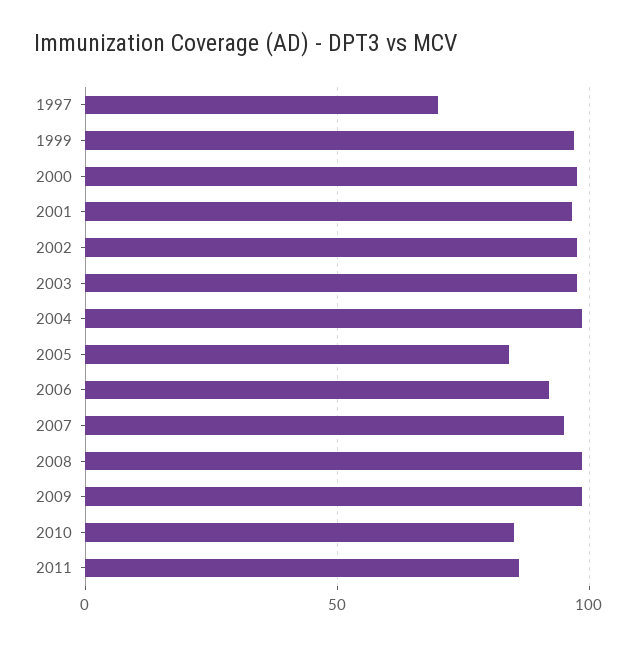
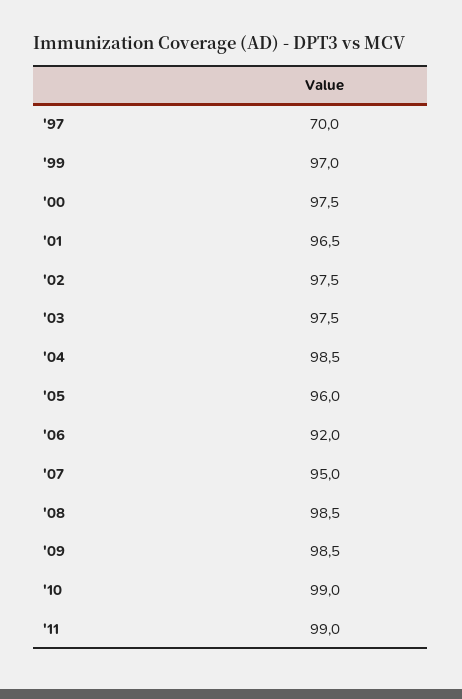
2005: 85 -> 96
2010: 85 -> 99
2011: 85 -> 99

